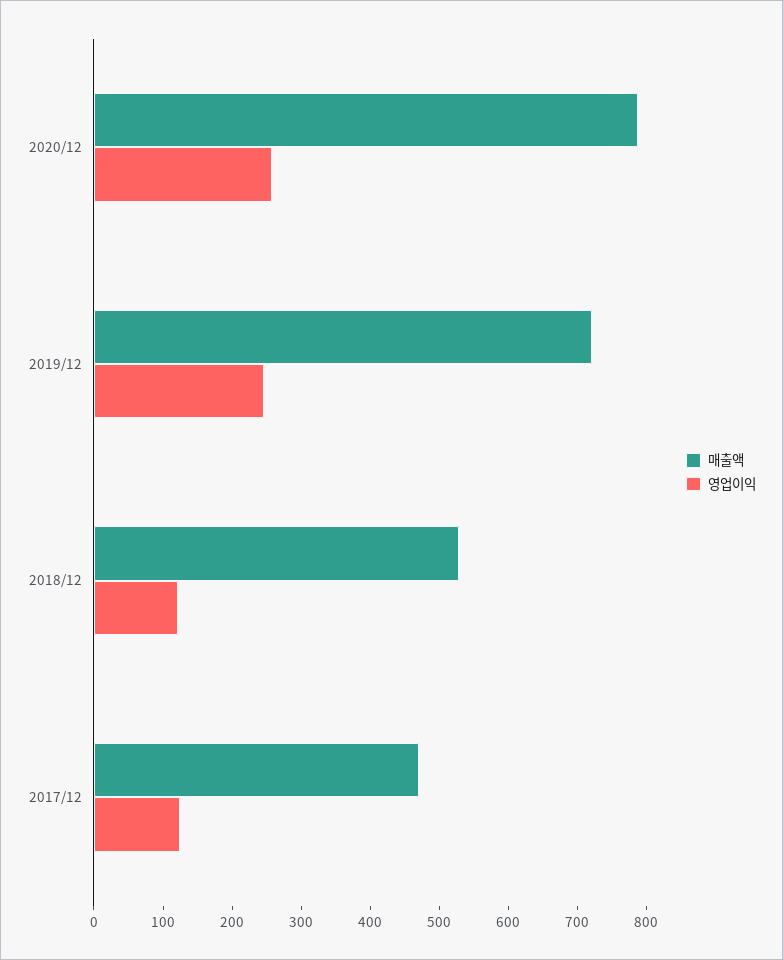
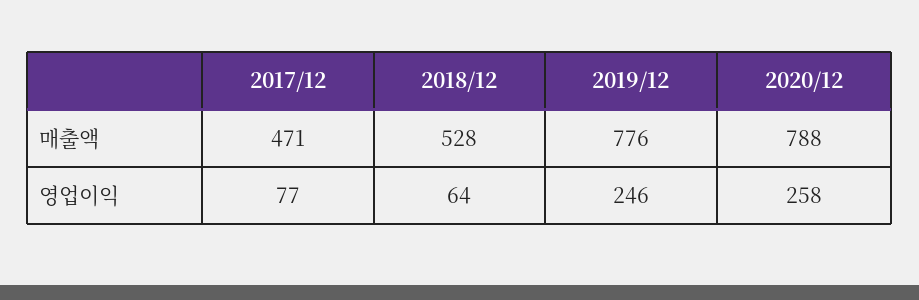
매출액, 2019/12: 720 -> 776
영업이익, 2018/12: 120 -> 64
영업이익, 2017/12: 120 -> 77

